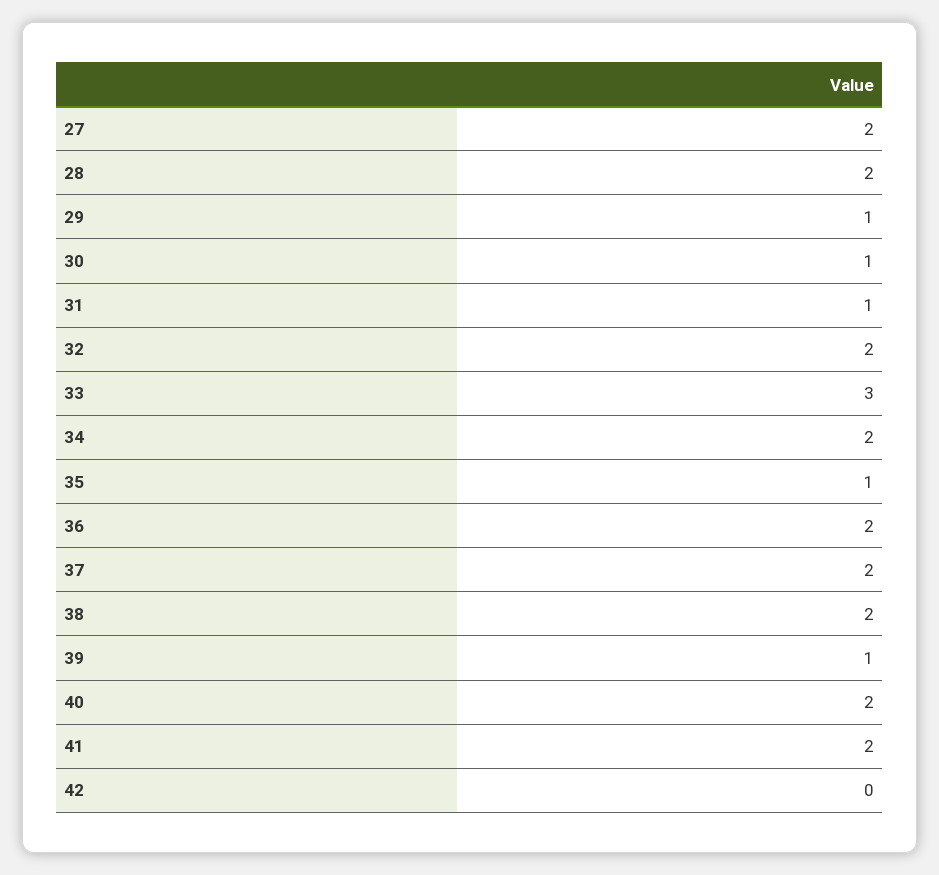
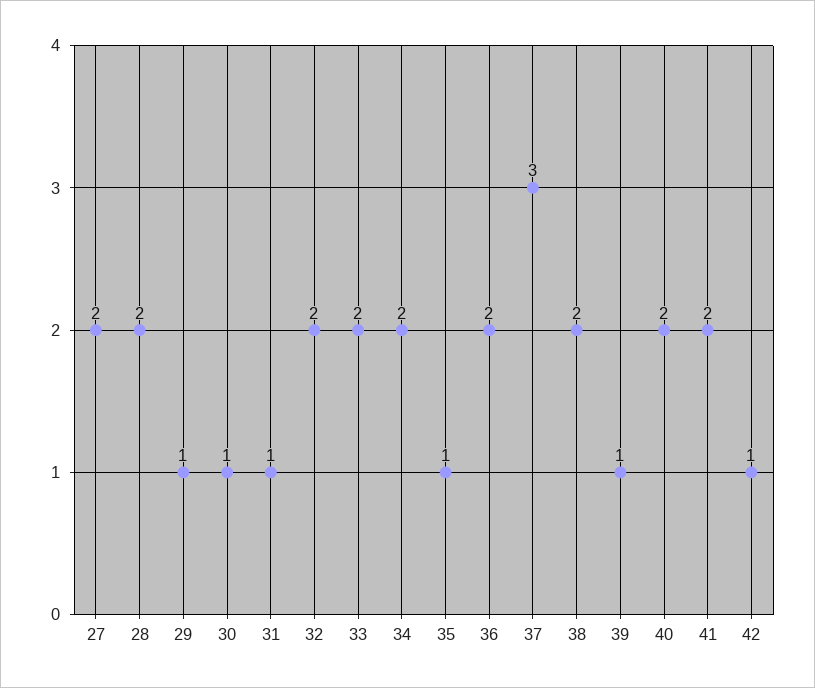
33: 3 -> 2
37: 2 -> 3
42: 0 -> 1

